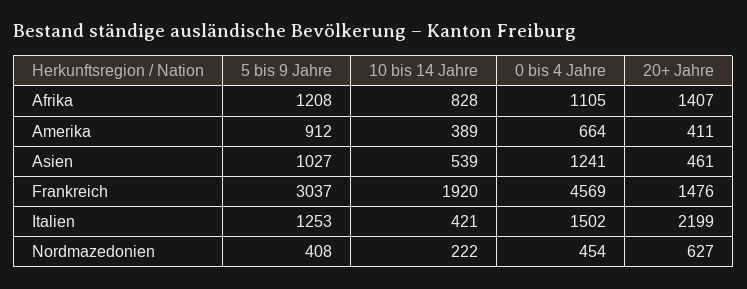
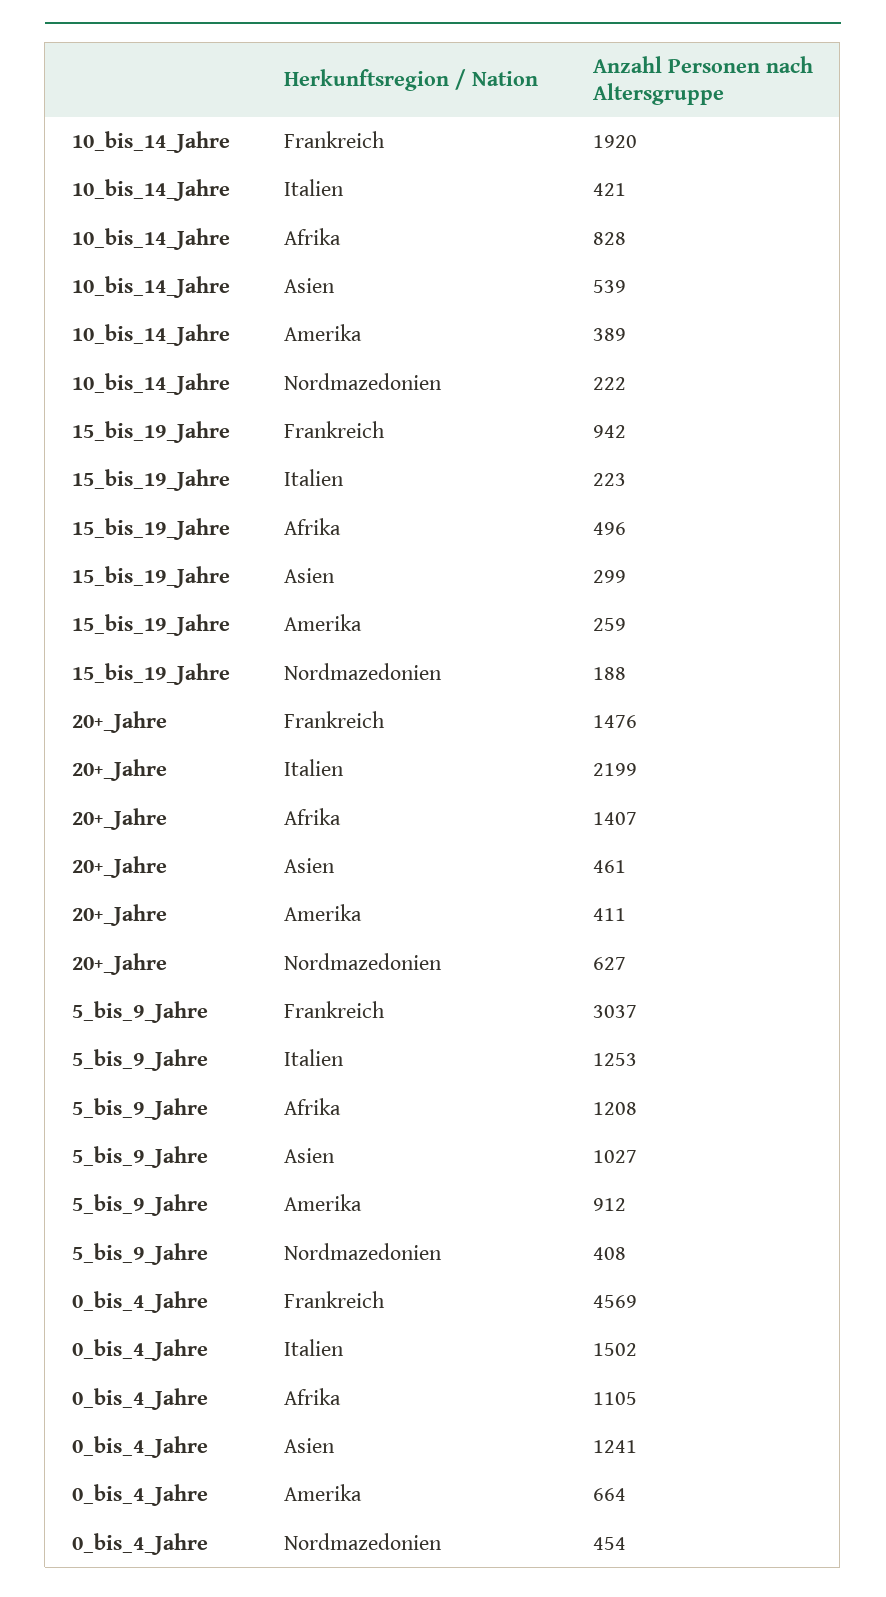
15_bis_19_Jahre, Frankreich: none -> 942
15_bis_19_Jahre, Italien: none -> 223
15_bis_19_Jahre, Afrika: none -> 496
15_bis_19_Jahre, Asien: none -> 299
15_bis_19_Jahre, Amerika: none -> 259
15_bis_19_Jahre, Nordmazedonien: none -> 188

